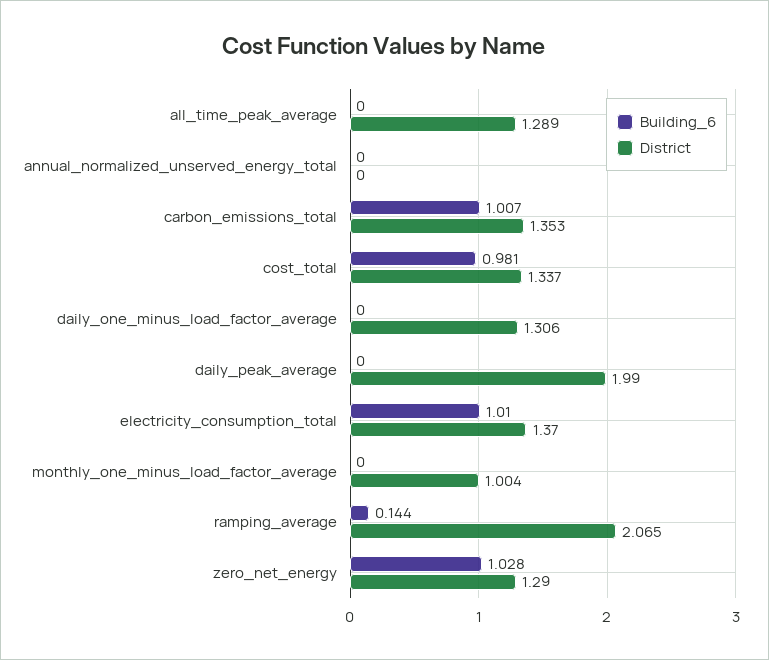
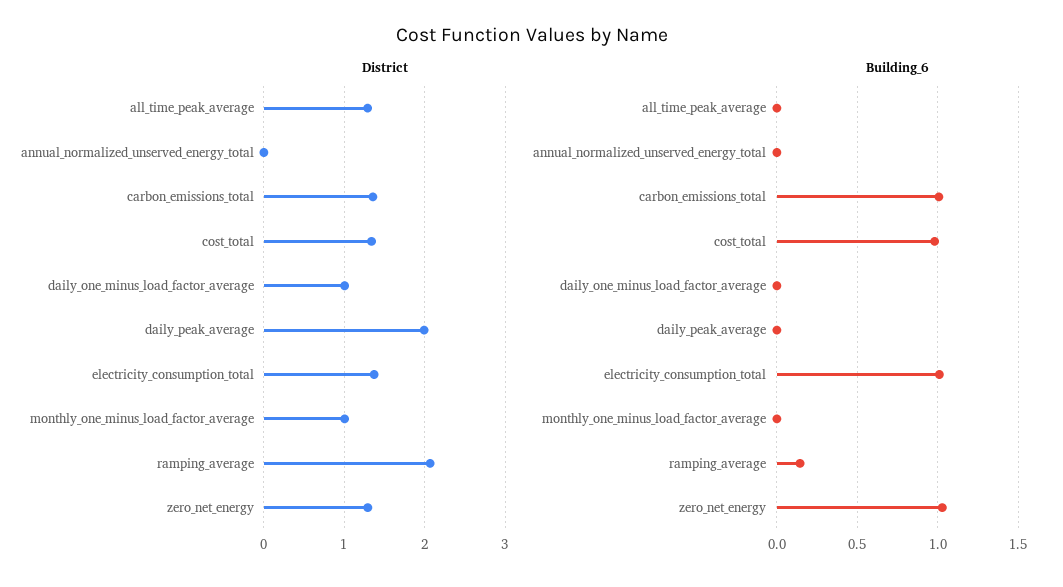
District, daily_one_minus_load_factor_average: 1.306 -> 1

